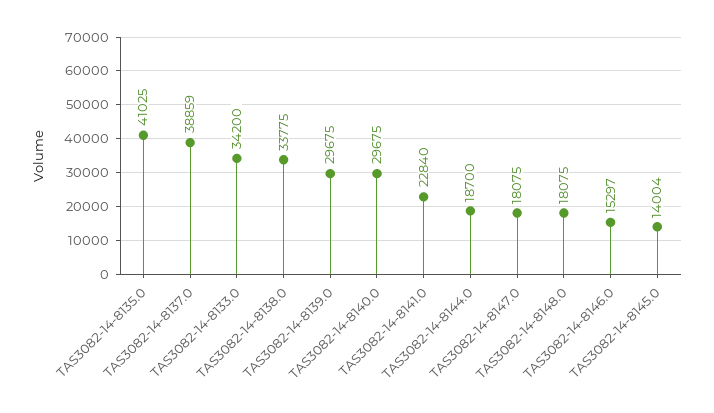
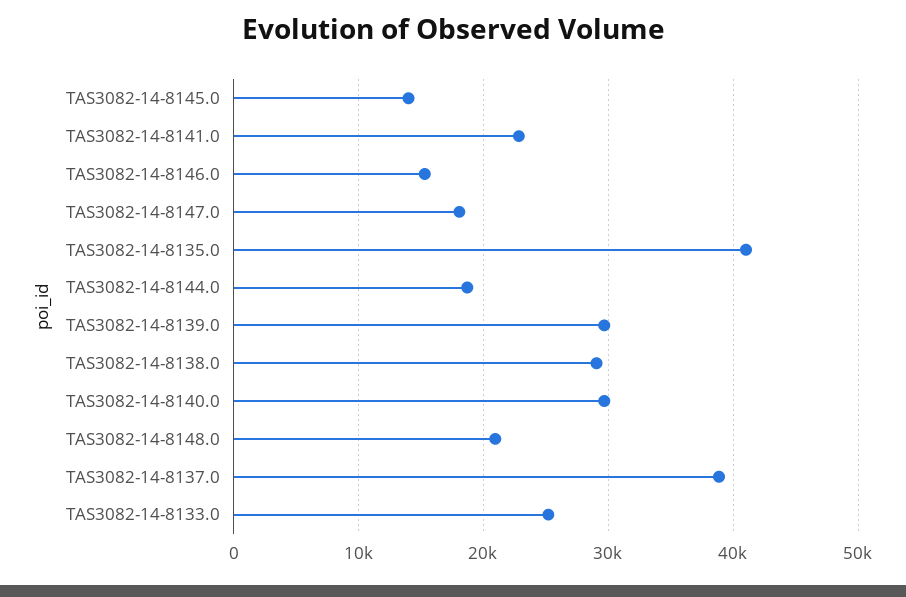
TAS3082-14-8133.0: 34200 -> 25000
TAS3082-14-8138.0: 33775 -> 29000
TAS3082-14-8148.0: 18075 -> 21000

